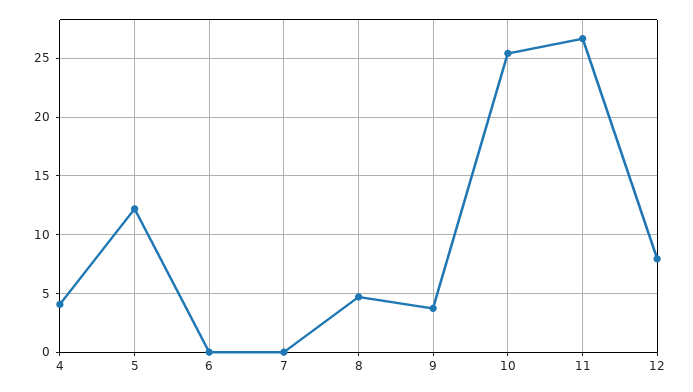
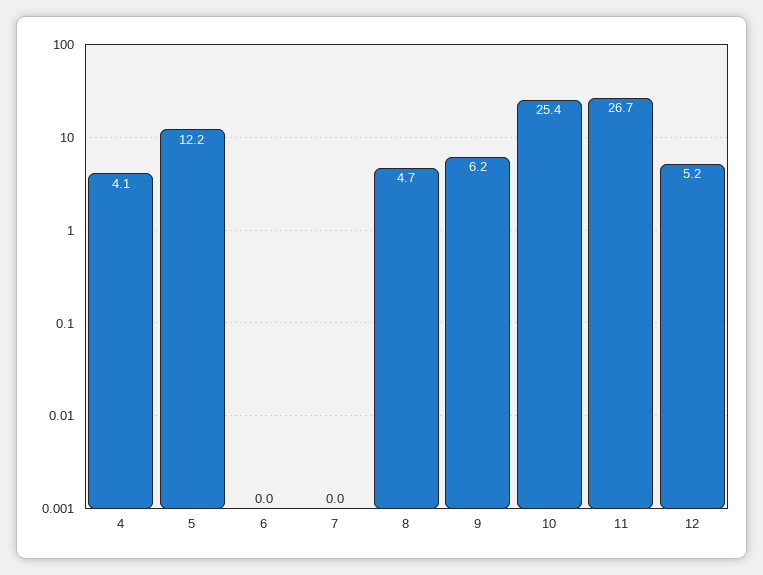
9: 4 -> 6.2
12: 8 -> 5.2

